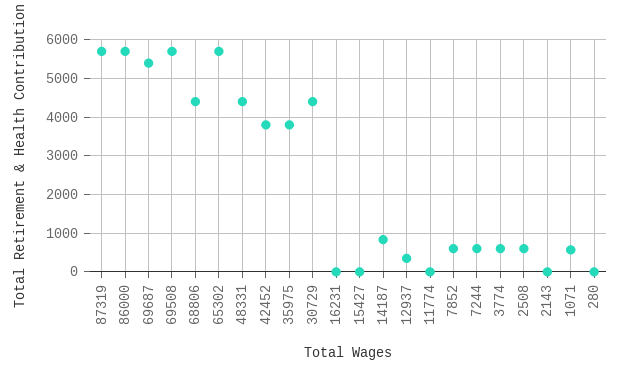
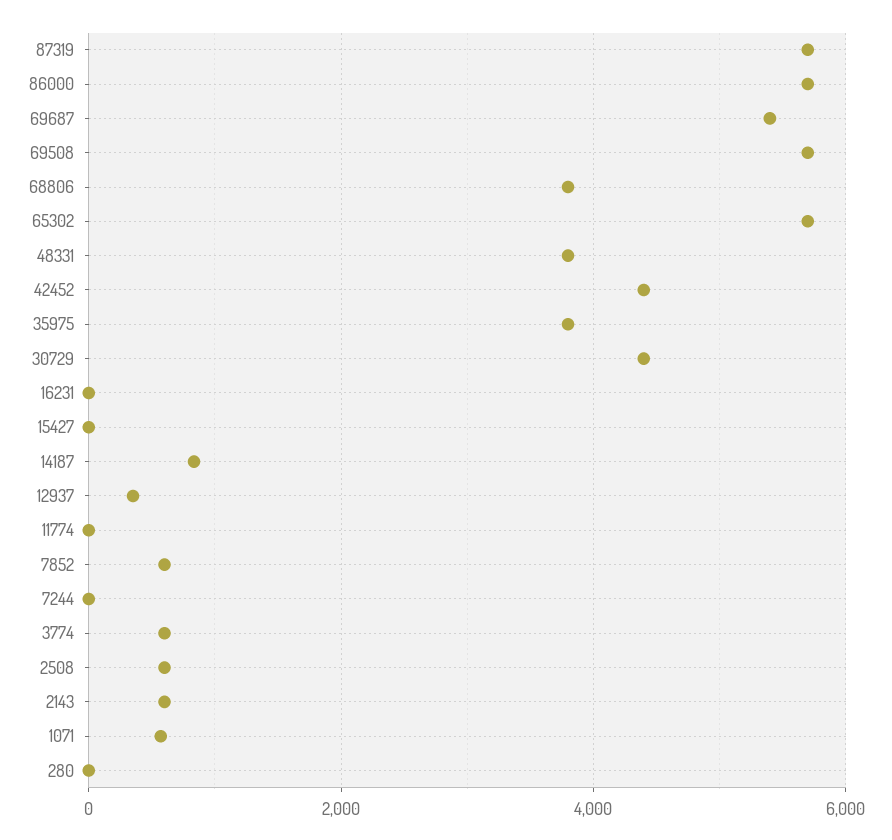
68806: 4400 -> 3800
48331: 4400 -> 3800
42452: 3800 -> 4400
7244: 600 -> 0
2143: 0 -> 600

